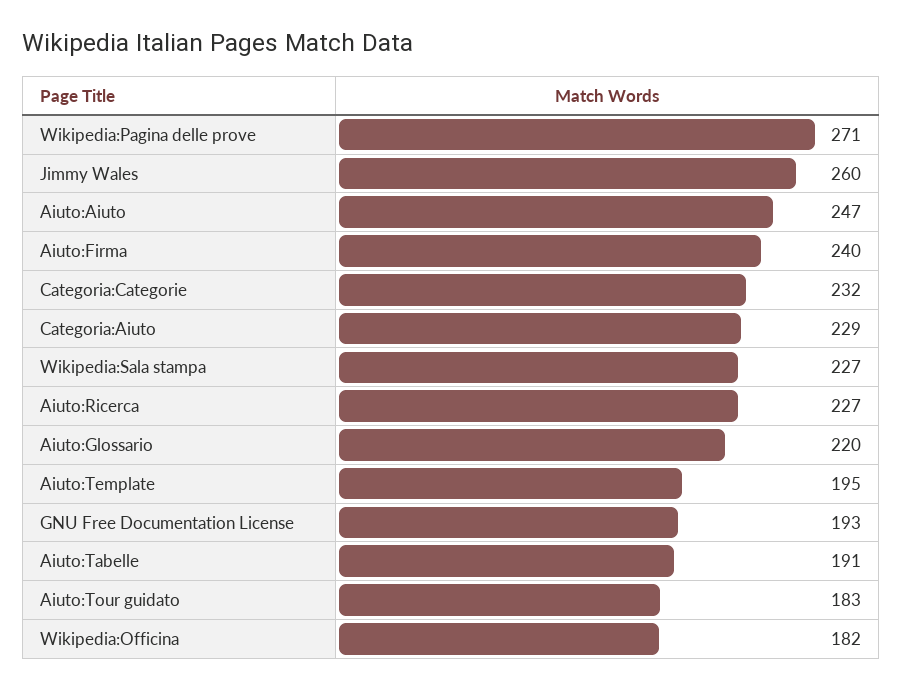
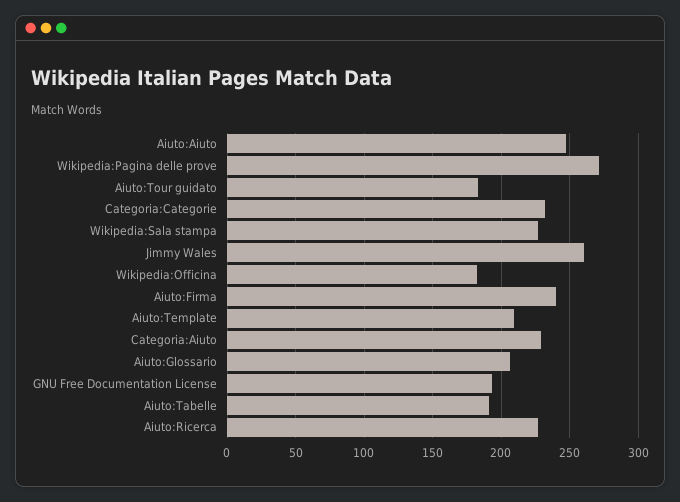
Aiuto:Glossario: 220 -> 205
Aiuto:Template: 195 -> 210

